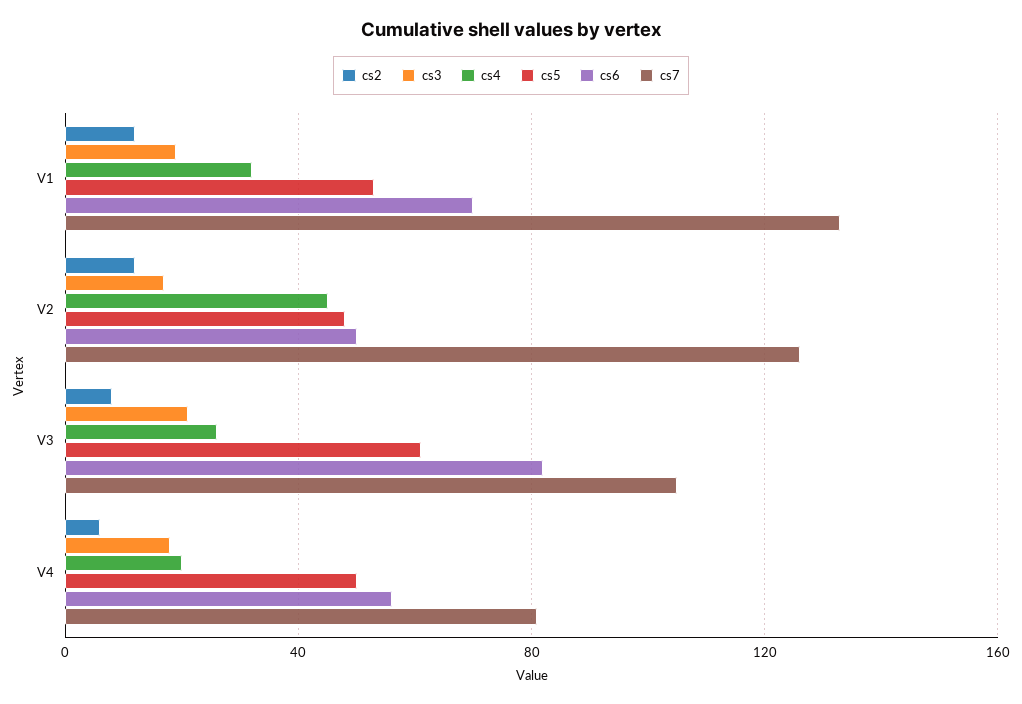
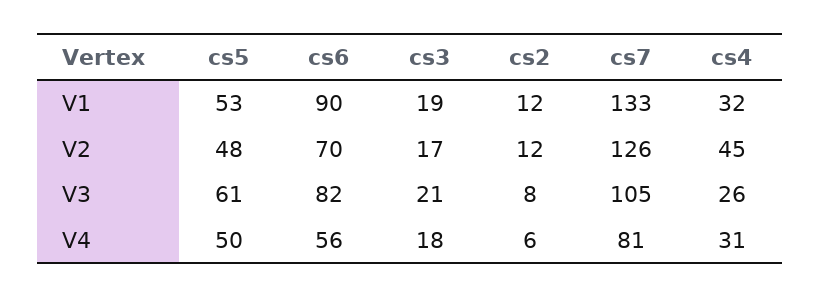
cs6, V1: 70 -> 90
cs6, V2: 50 -> 70
cs4, V4: 20 -> 31

